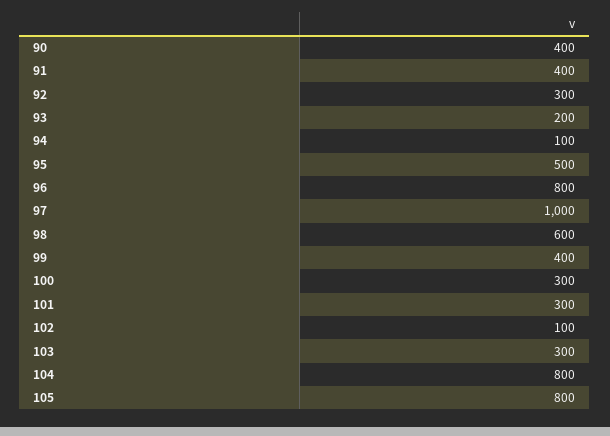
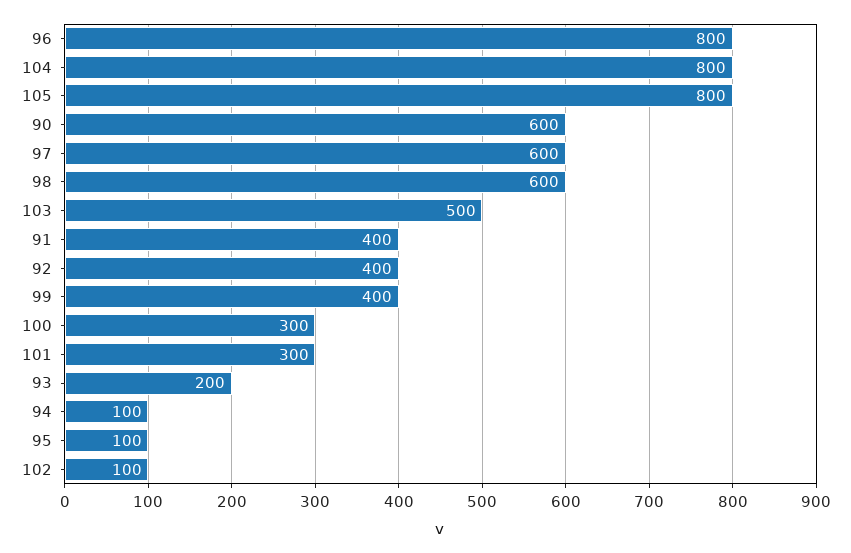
90: 400 -> 600
92: 300 -> 400
95: 500 -> 100
97: 1000 -> 600
103: 300 -> 500

